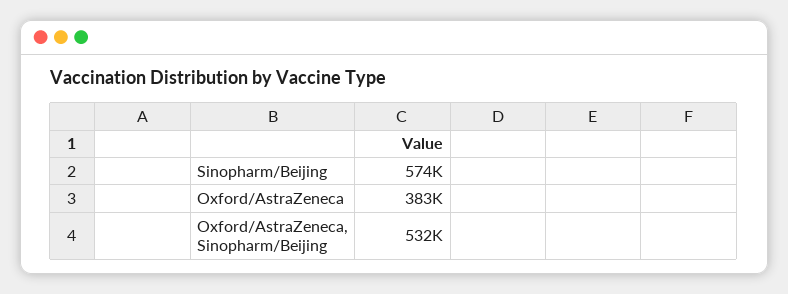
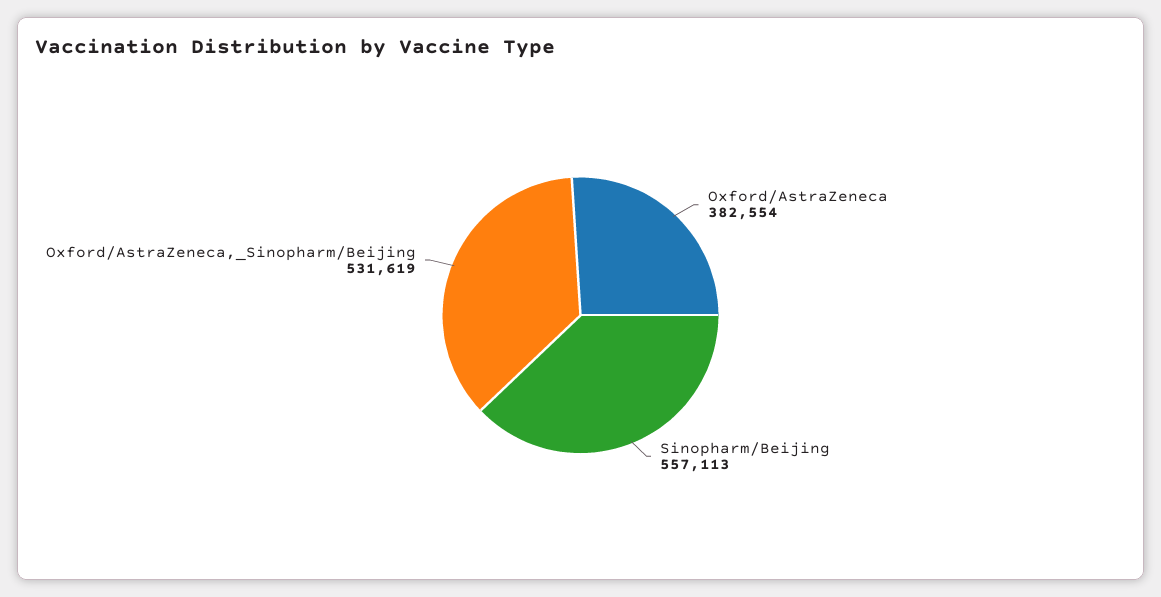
Sinopharm/Beijing: 574000 -> 557113

